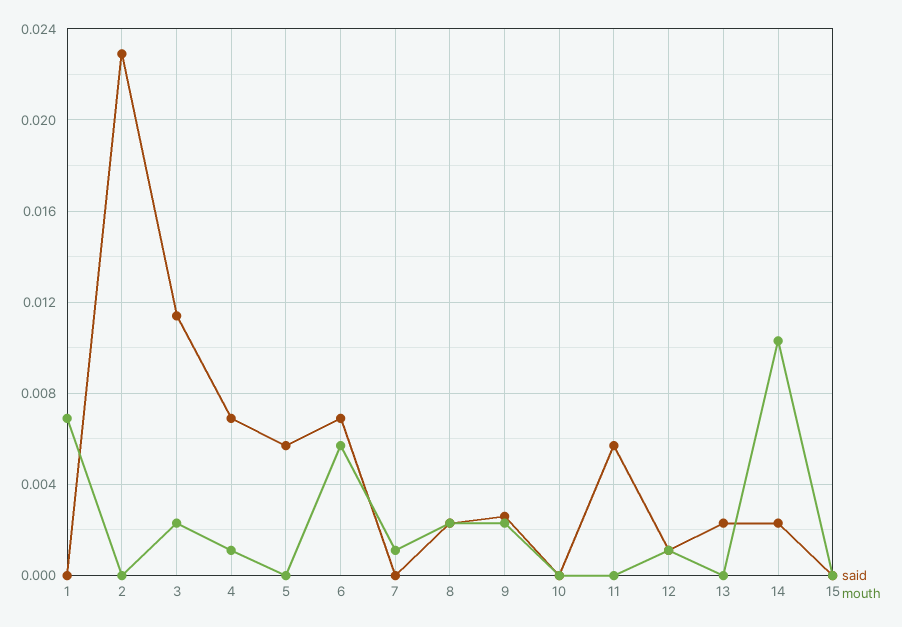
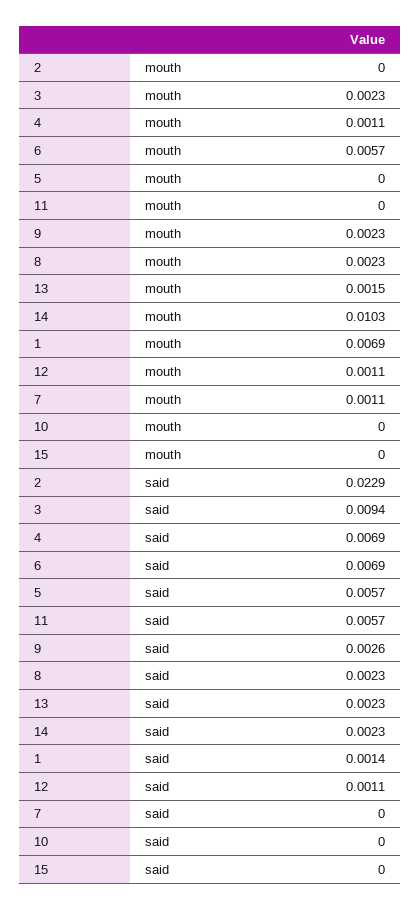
said, 1: 0 -> 0.0014
said, 3: 0.0115 -> 0.0094
mouth, 13: 0 -> 0.0015

